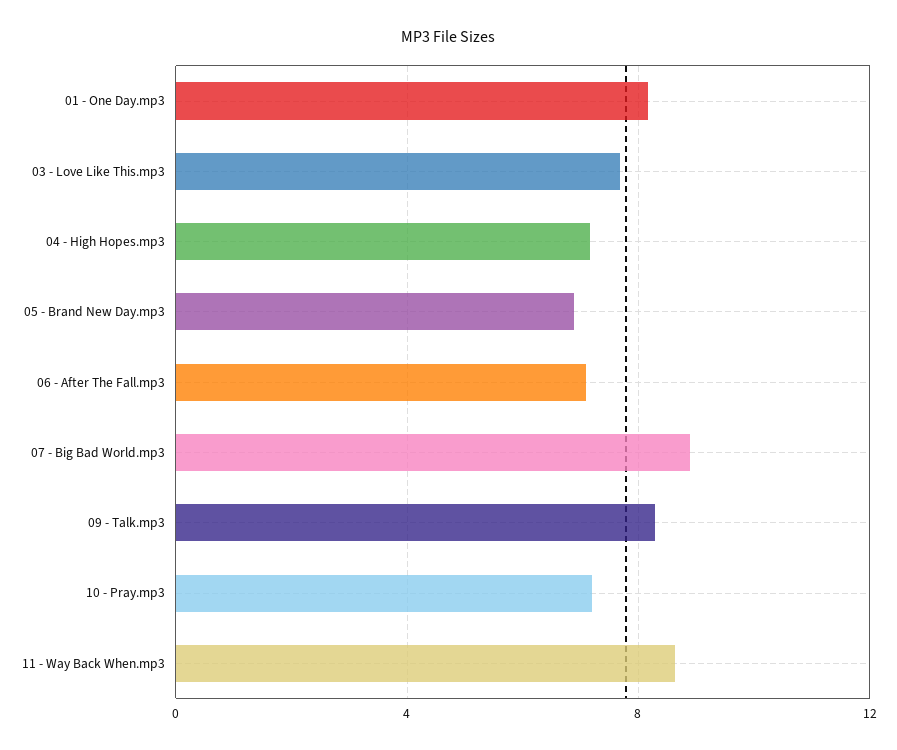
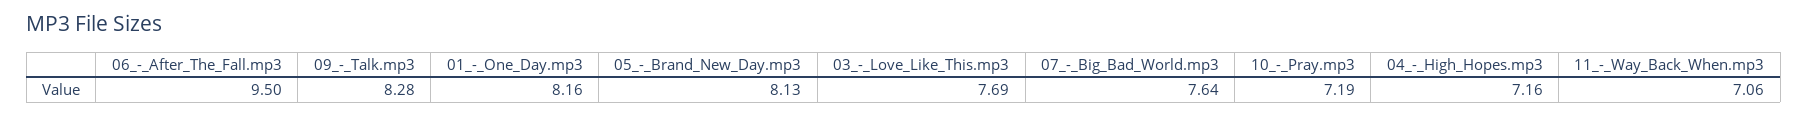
05 - Brand New Day.mp3: 7 -> 8.13
06 - After The Fall.mp3: 7 -> 9.5
07 - Big Bad World.mp3: 9 -> 7.64
11 - Way Back When.mp3: 8.5 -> 7.06

